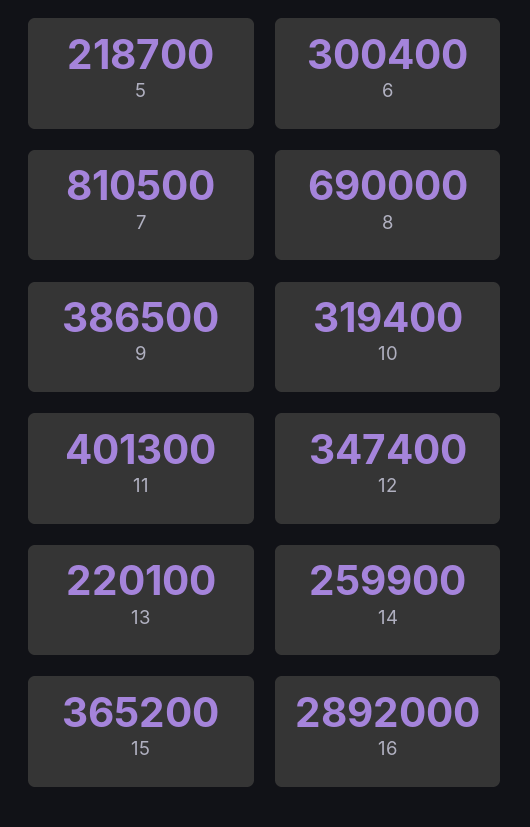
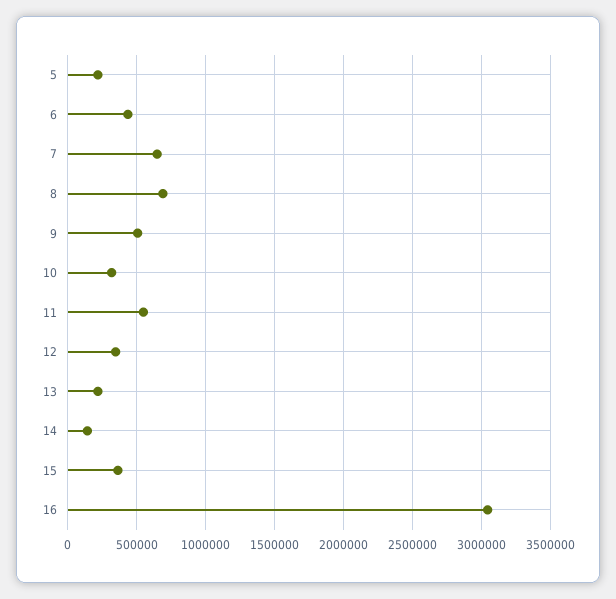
6: 300400 -> 450000
7: 810500 -> 650000
9: 386500 -> 500000
11: 401300 -> 550000
14: 259900 -> 150000
16: 2892000 -> 3050000

